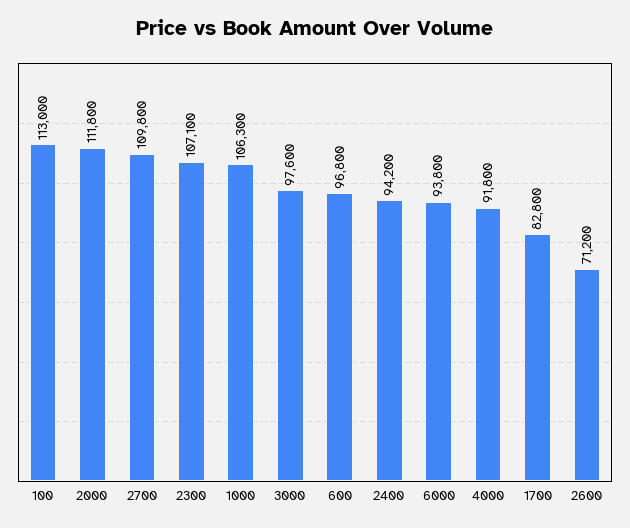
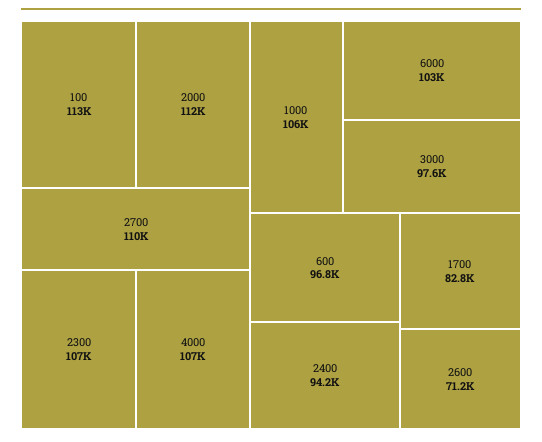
6000: 93800 -> 103000
4000: 91800 -> 107000

